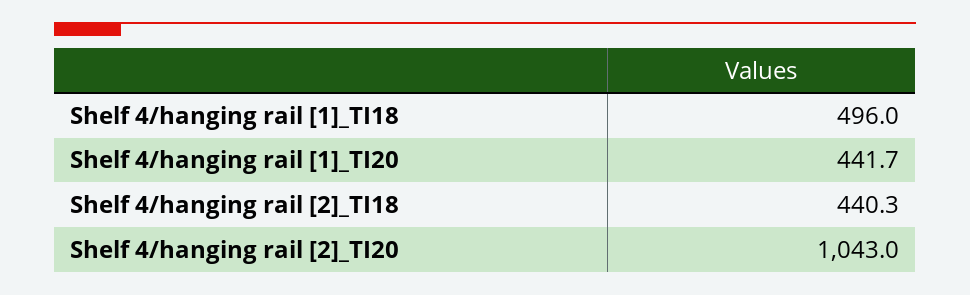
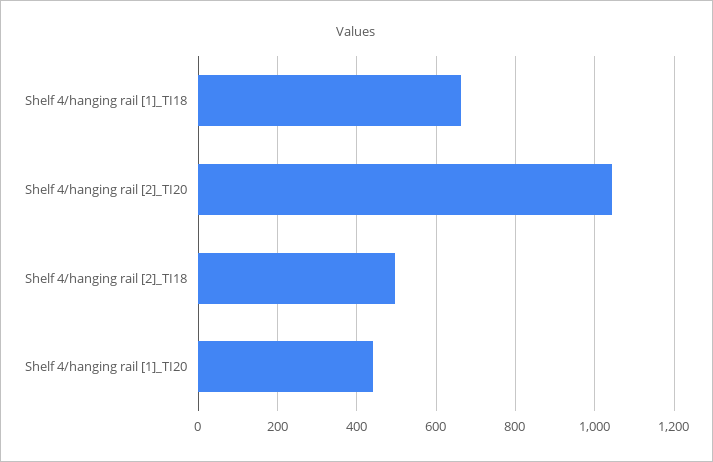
Shelf 4/hanging rail [1]_TI18: 496 -> 660
Shelf 4/hanging rail [2]_TI18: 440.3 -> 500

